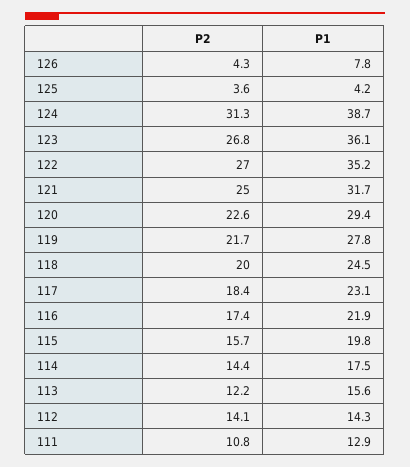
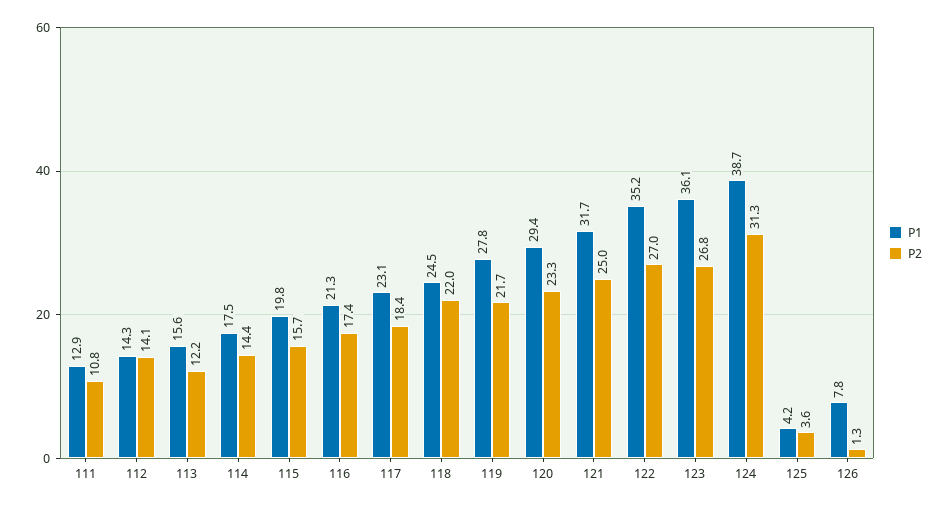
P2, 126: 4.3 -> 1.3
P2, 120: 22.6 -> 23.3
P2, 118: 20 -> 22
P1, 116: 21.9 -> 21.3

